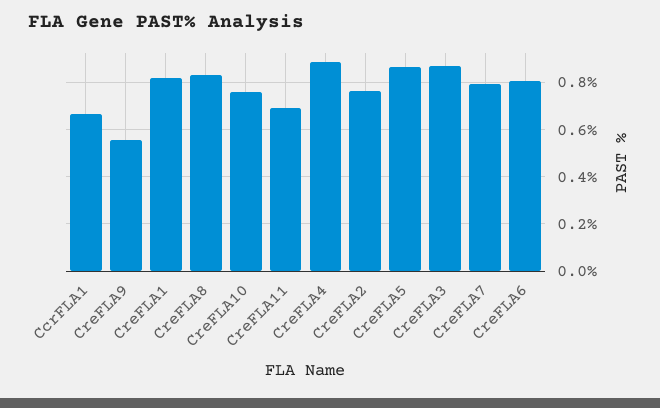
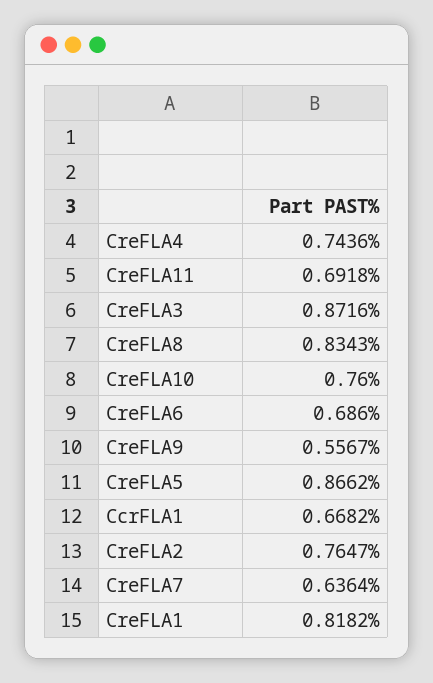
CreFLA4: 0.9 -> 0.7436
CreFLA7: 0.8 -> 0.6364
CreFLA6: 0.8 -> 0.686

